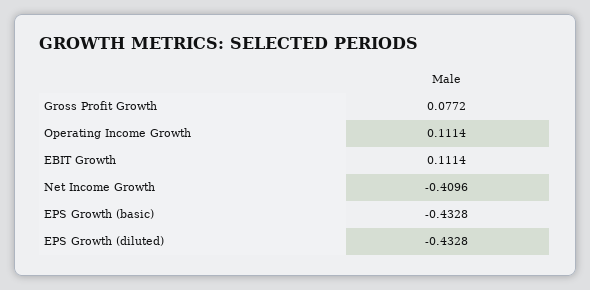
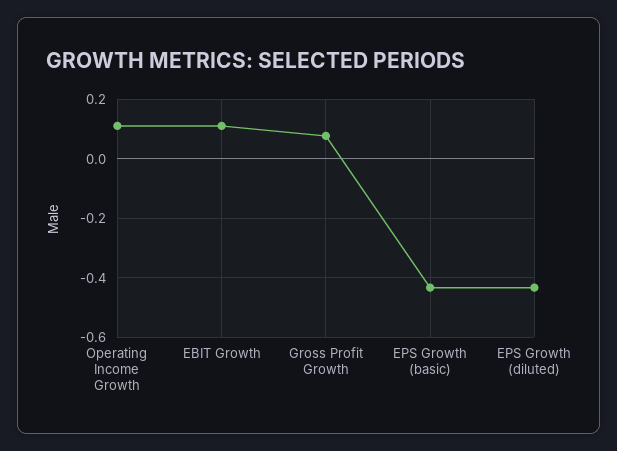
Net Income Growth: -0.4096 -> none

